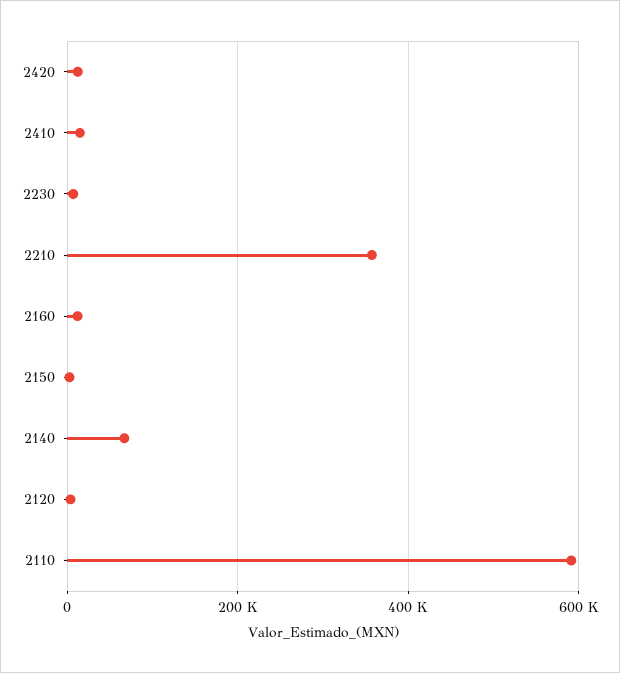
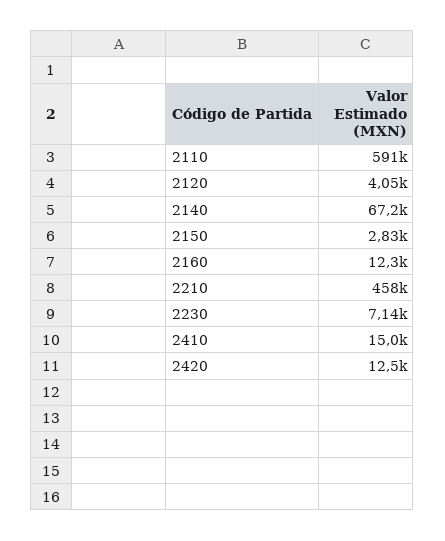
2210: 360000 -> 458000

